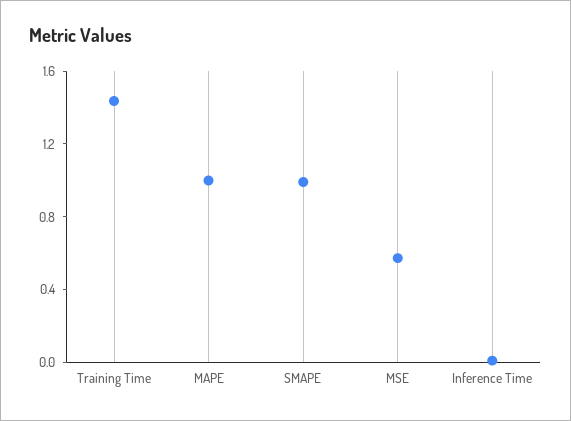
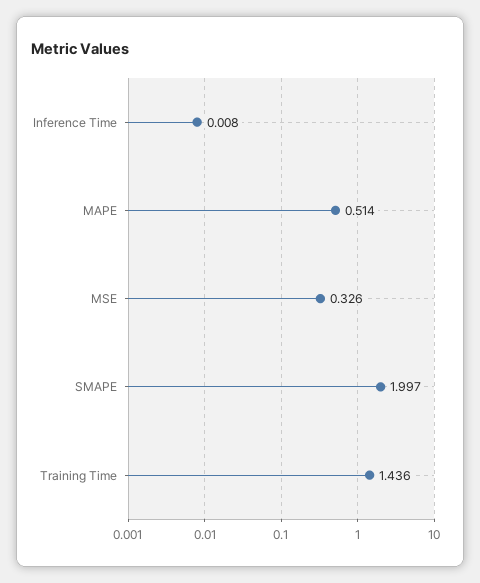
MAPE: 1 -> 0.514
SMAPE: 1 -> 1.997
MSE: 0.6 -> 0.326

